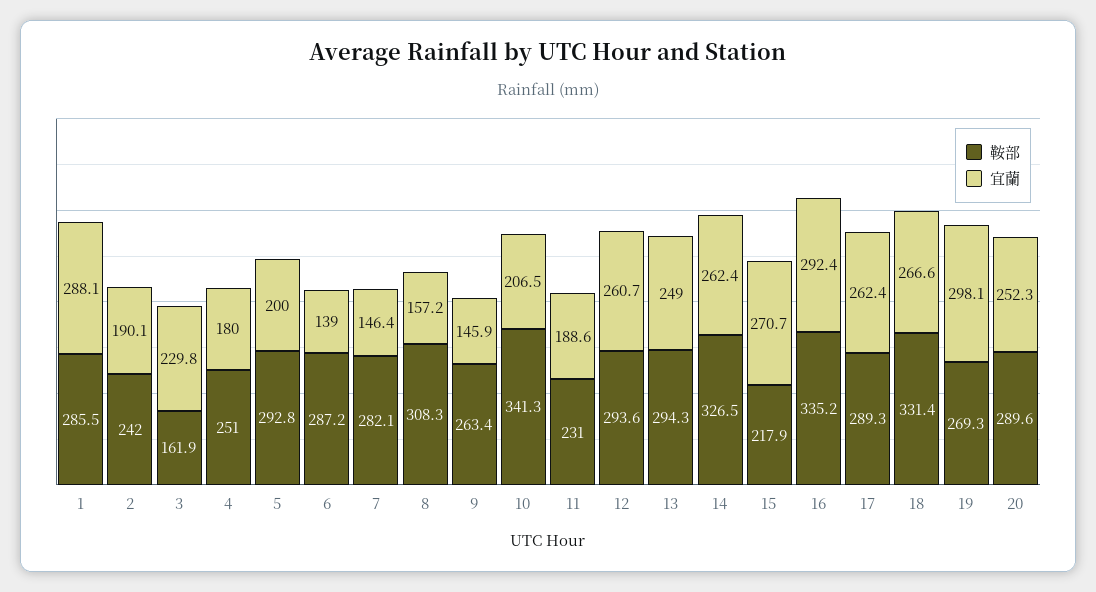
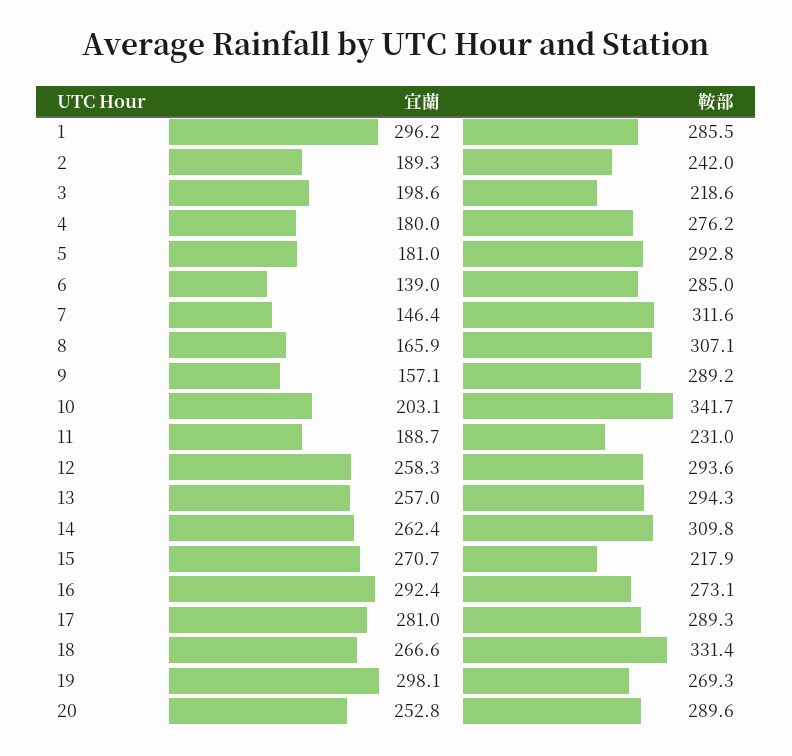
宜蘭, 1: 288.1 -> 296.2
宜蘭, 2: 190.1 -> 189.3
鞍部, 3: 161.9 -> 218.6
宜蘭, 3: 229.8 -> 198.6
鞍部, 4: 251 -> 276.2
宜蘭, 5: 200 -> 181
鞍部, 6: 287.2 -> 285
鞍部, 7: 282.1 -> 311.6
鞍部, 8: 308.3 -> 307.1
宜蘭, 8: 157.2 -> 165.9
鞍部, 9: 263.4 -> 289.2
宜蘭, 9: 145.9 -> 157.1
鞍部, 10: 341.3 -> 341.7
宜蘭, 10: 206.5 -> 203.1
宜蘭, 11: 188.6 -> 188.7
宜蘭, 12: 260.7 -> 258.3
宜蘭, 13: 249 -> 257
鞍部, 14: 326.5 -> 309.8
鞍部, 16: 335.2 -> 273.1
宜蘭, 17: 262.4 -> 281
宜蘭, 20: 252.3 -> 252.8

